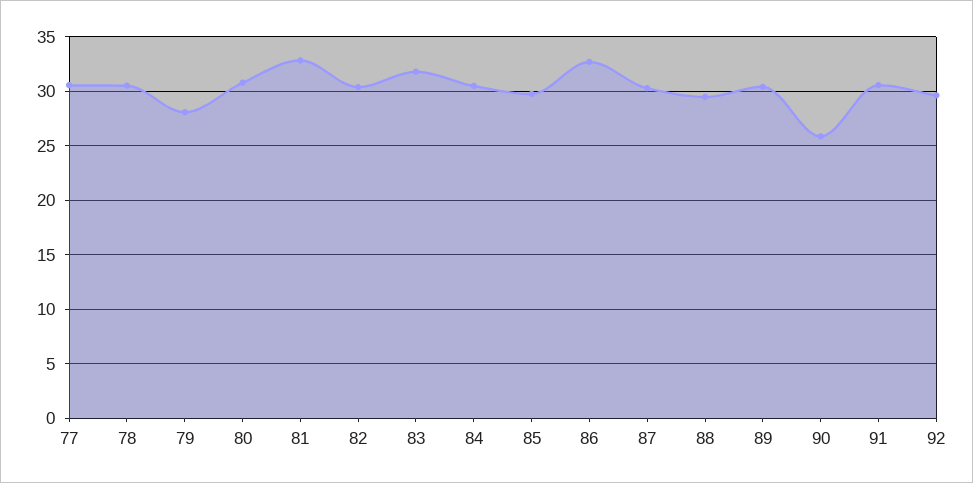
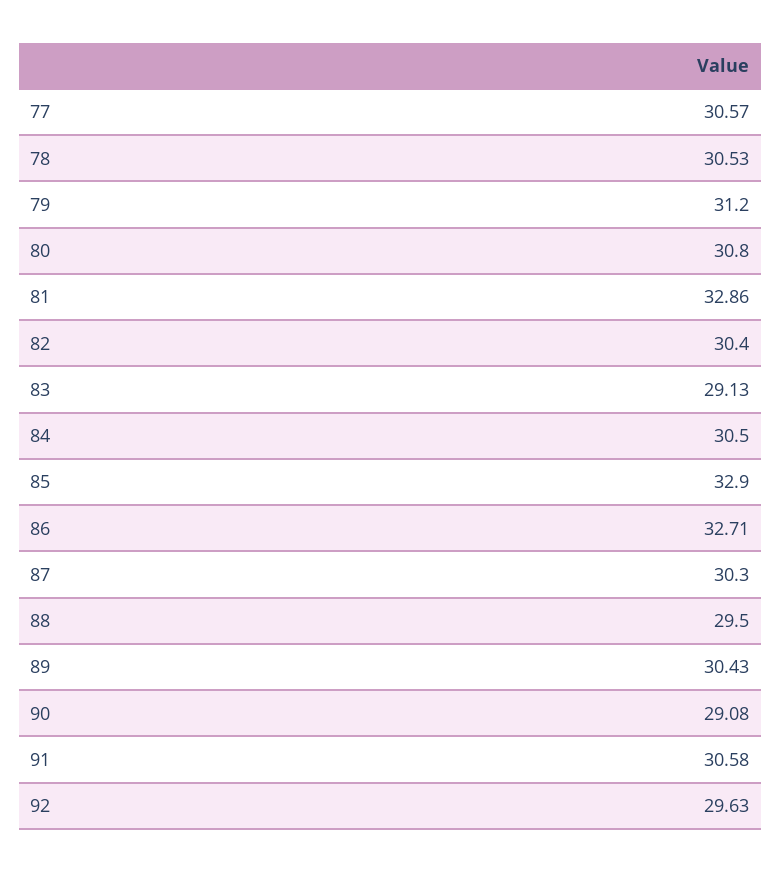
79: 28 -> 31.2
83: 32 -> 29.13
85: 30 -> 32.9
90: 26 -> 29.08

